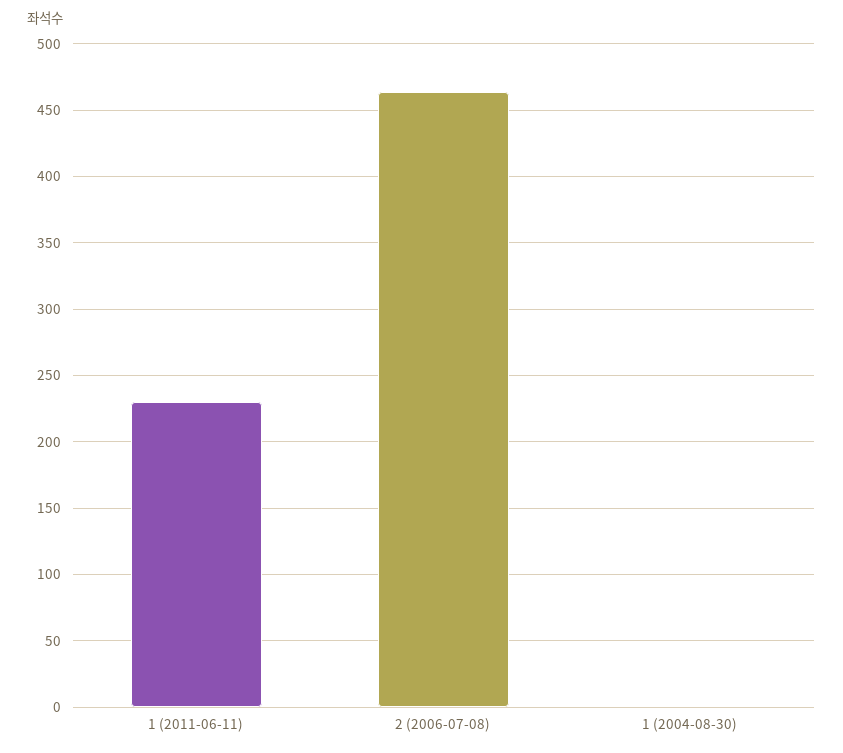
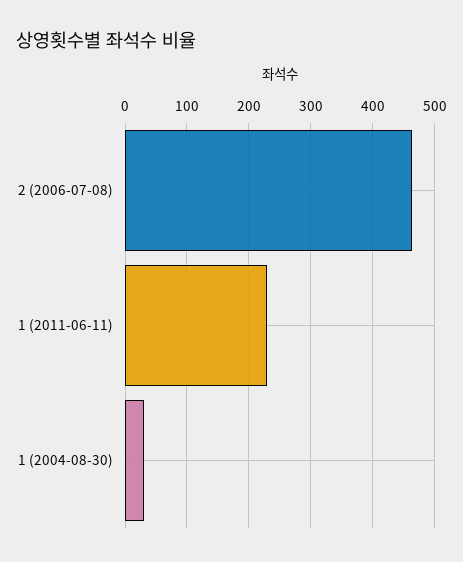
1 (2004-08-30): 0 -> 30

